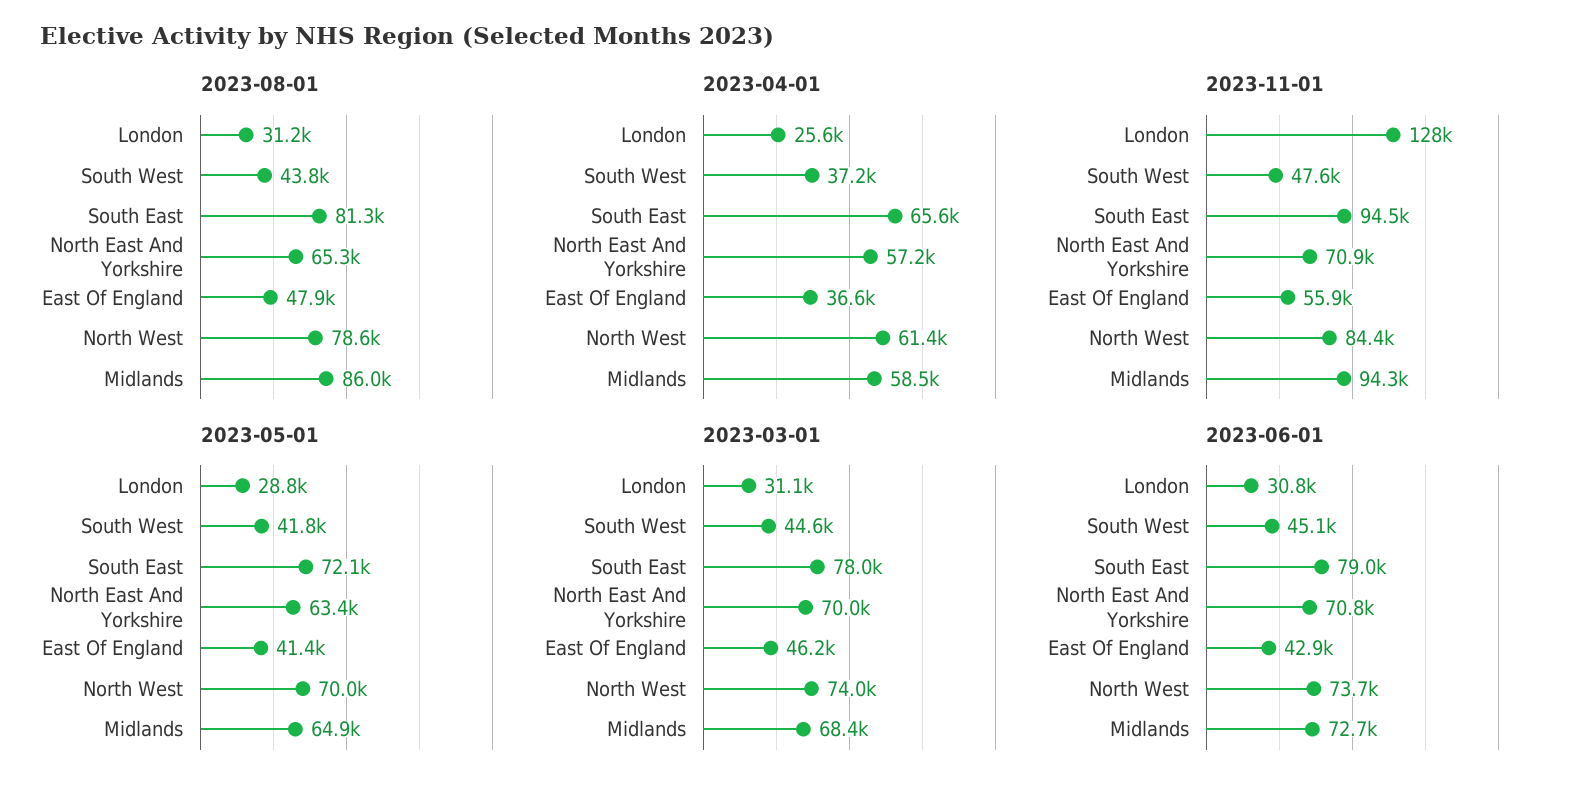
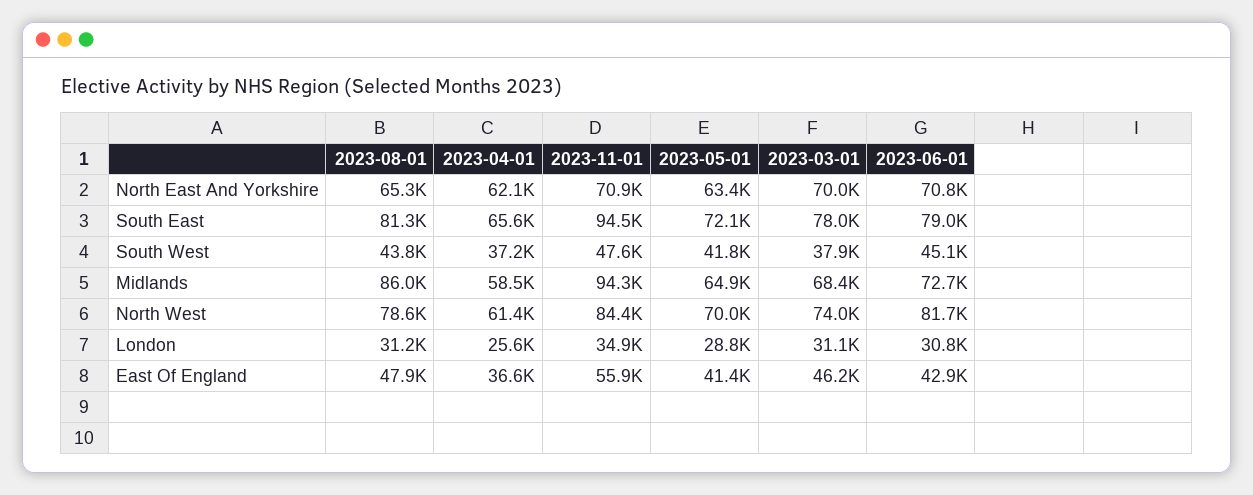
2023-04-01, North East And Yorkshire: 57200 -> 62100
2023-11-01, London: 128000 -> 34900
2023-03-01, South West: 44600 -> 37900
2023-06-01, North West: 73700 -> 81700

